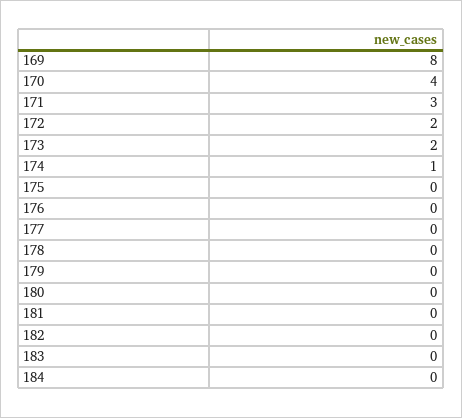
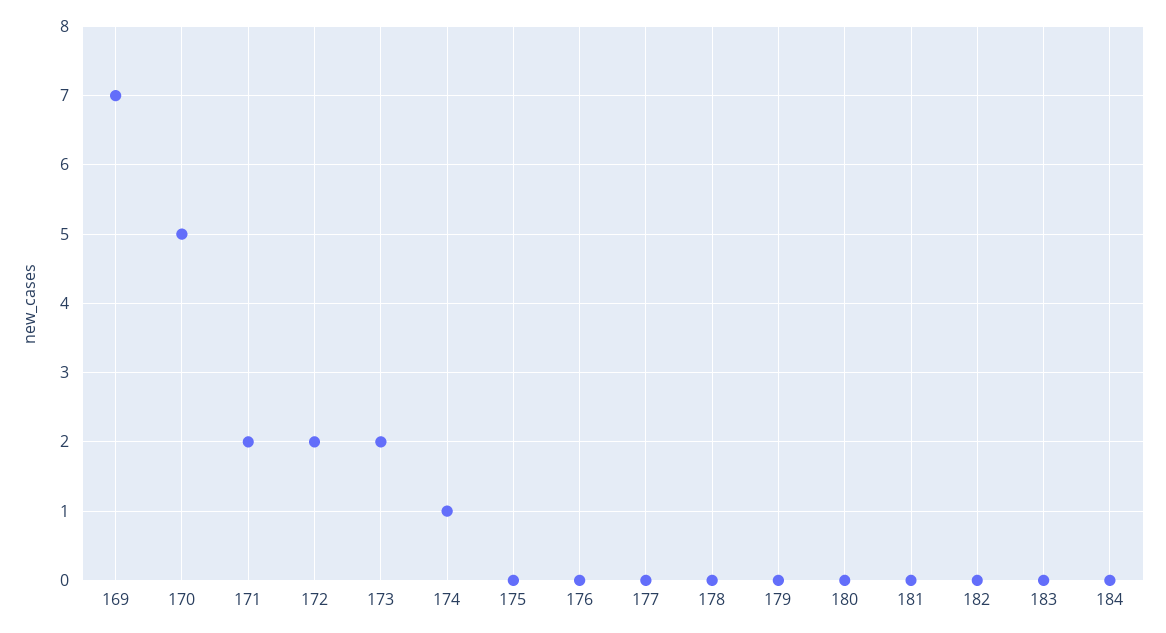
169: 8 -> 7
170: 4 -> 5
171: 3 -> 2

